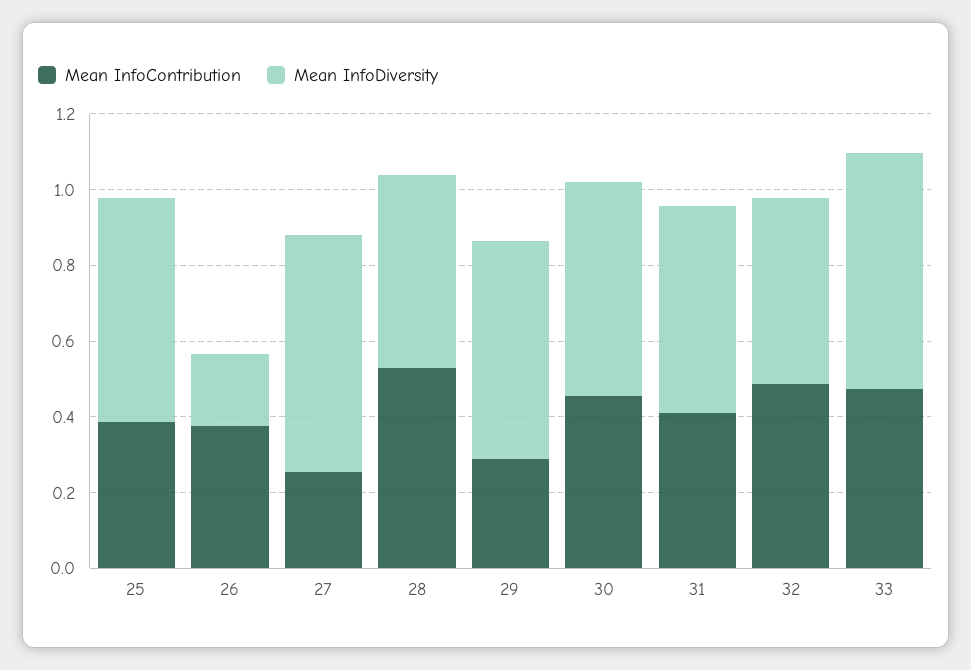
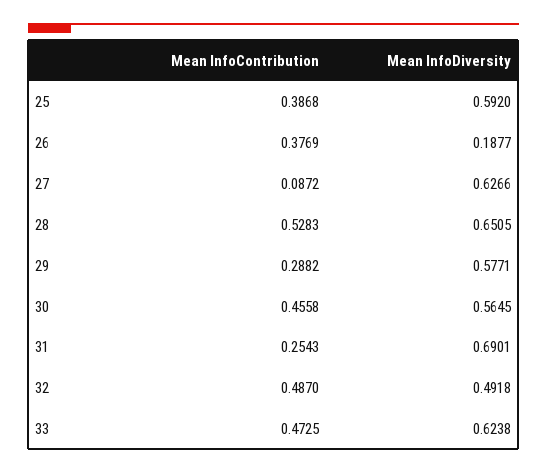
Mean InfoContribution, 27: 0.25 -> 0.0872
Mean InfoDiversity, 28: 0.5 -> 0.6505
Mean InfoContribution, 31: 0.4 -> 0.2543
Mean InfoDiversity, 31: 0.55 -> 0.6901

